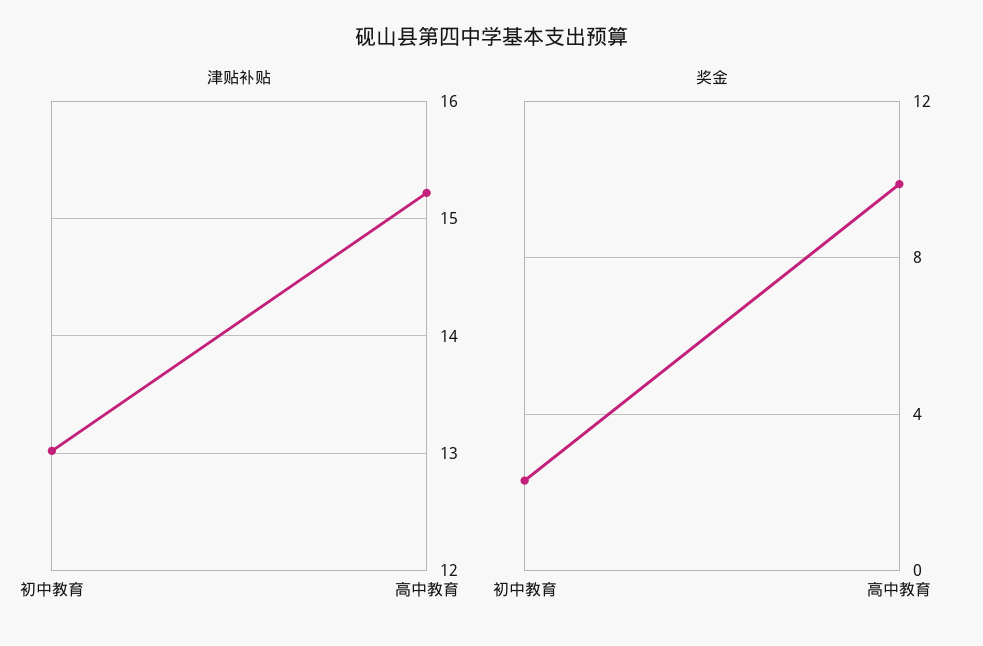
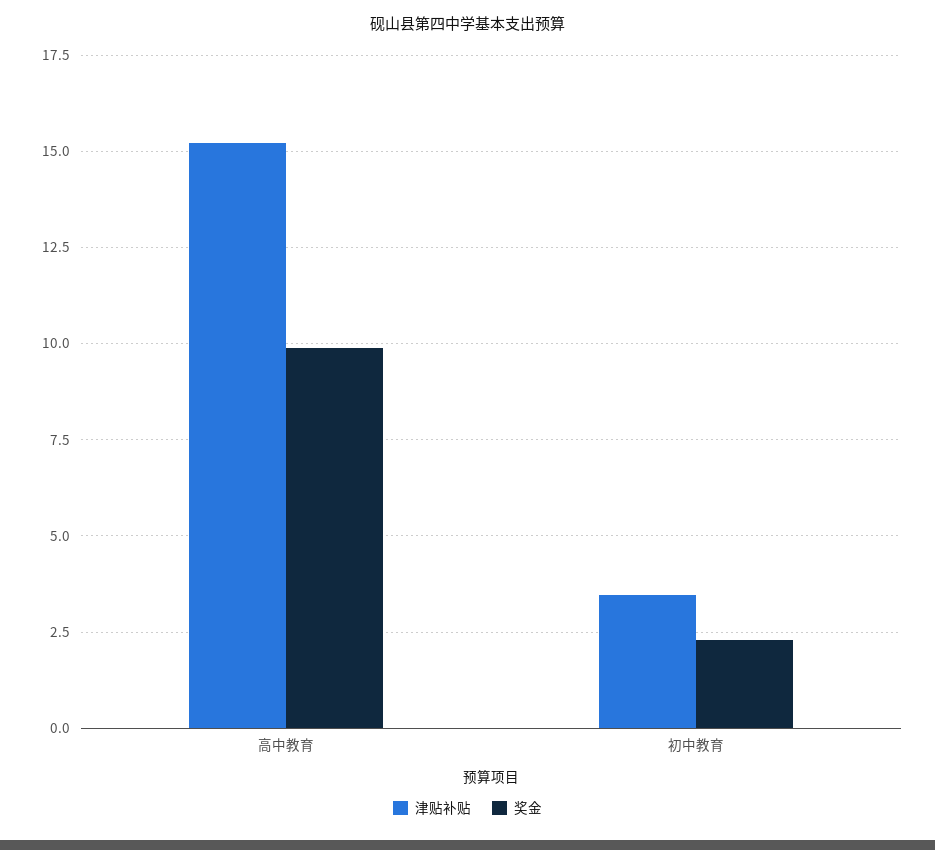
津贴补贴, 初中教育: 13 -> 3.5

